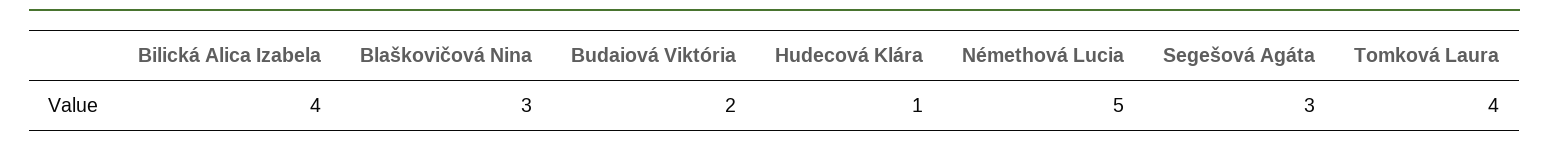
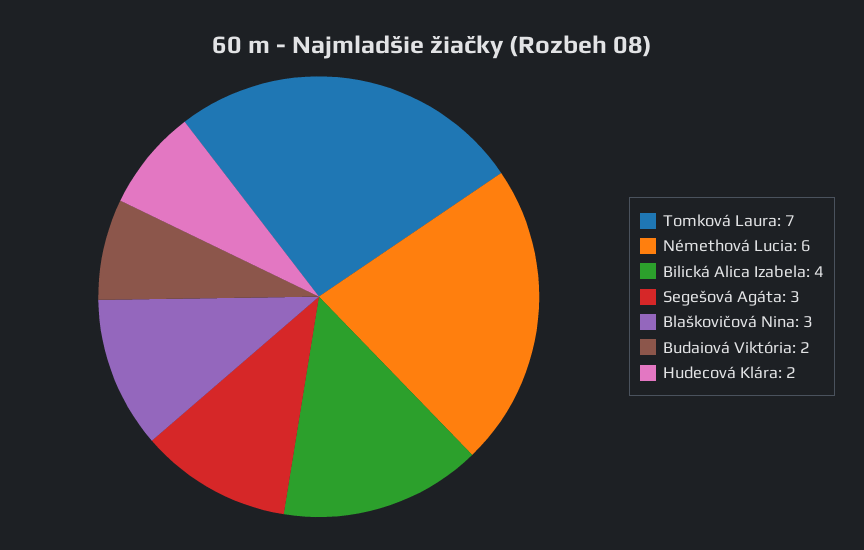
Hudecová Klára: 1 -> 2
Némethová Lucia: 5 -> 6
Tomková Laura: 4 -> 7

